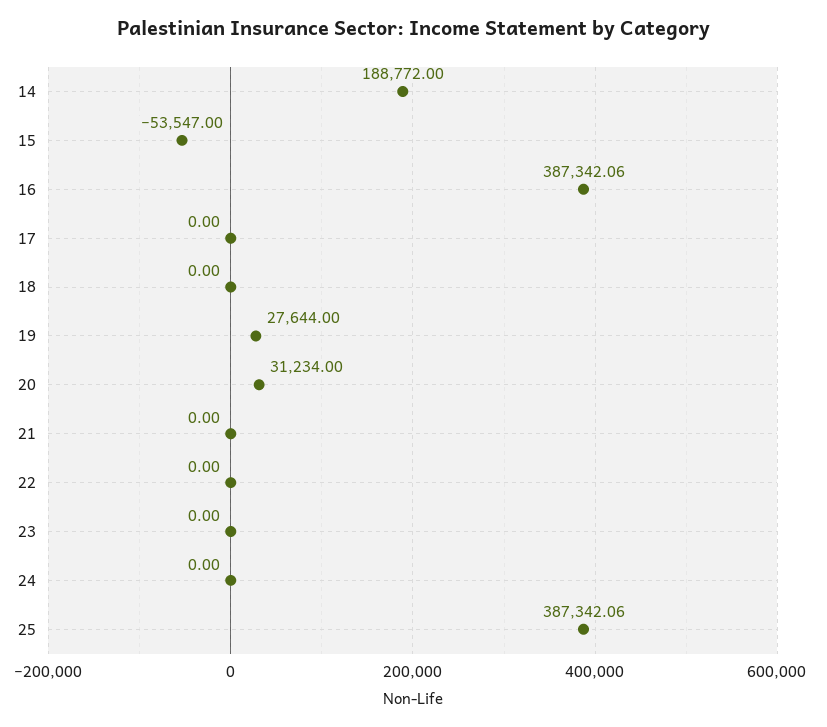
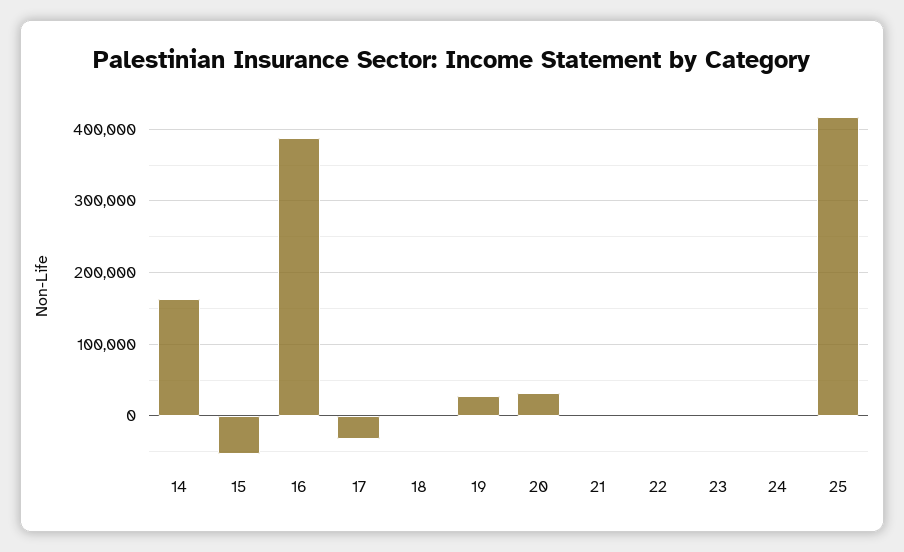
14: 188772 -> 160000
17: 0 -> -30000
25: 387342.06 -> 420000

